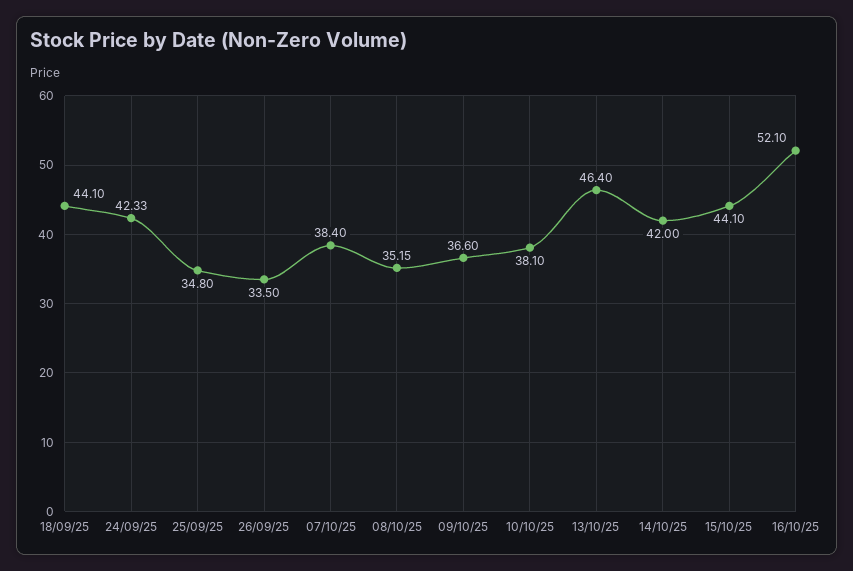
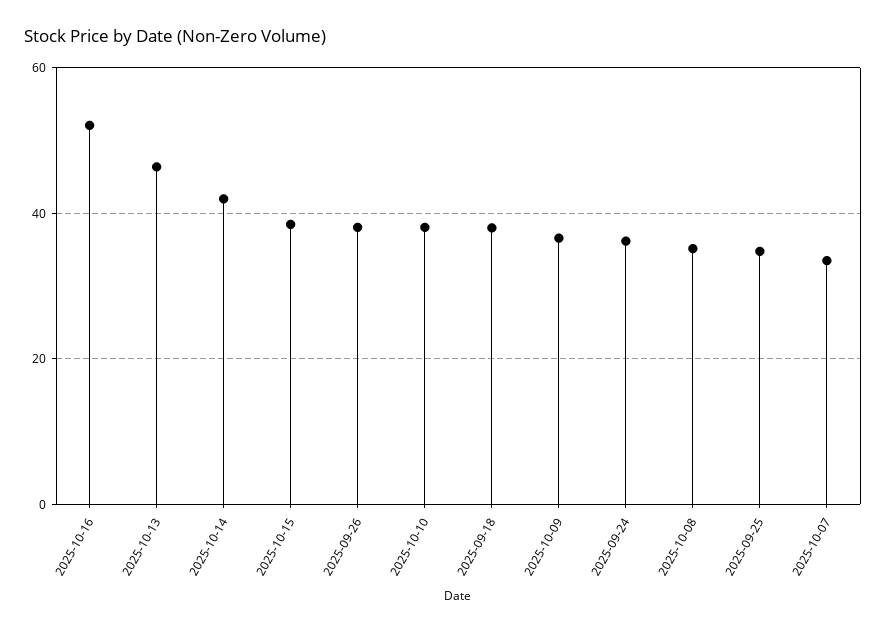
18/09/25: 44.1 -> 38
24/09/25: 42.33 -> 36
26/09/25: 33.5 -> 38
07/10/25: 38.4 -> 34
15/10/25: 44.1 -> 38

